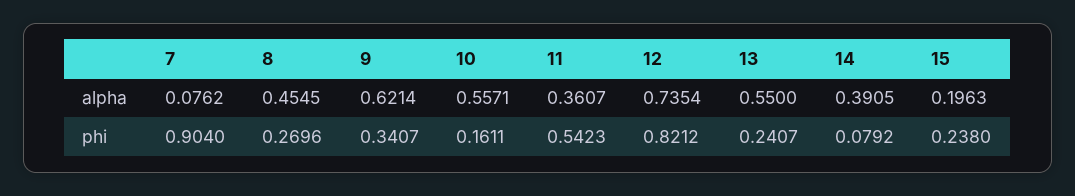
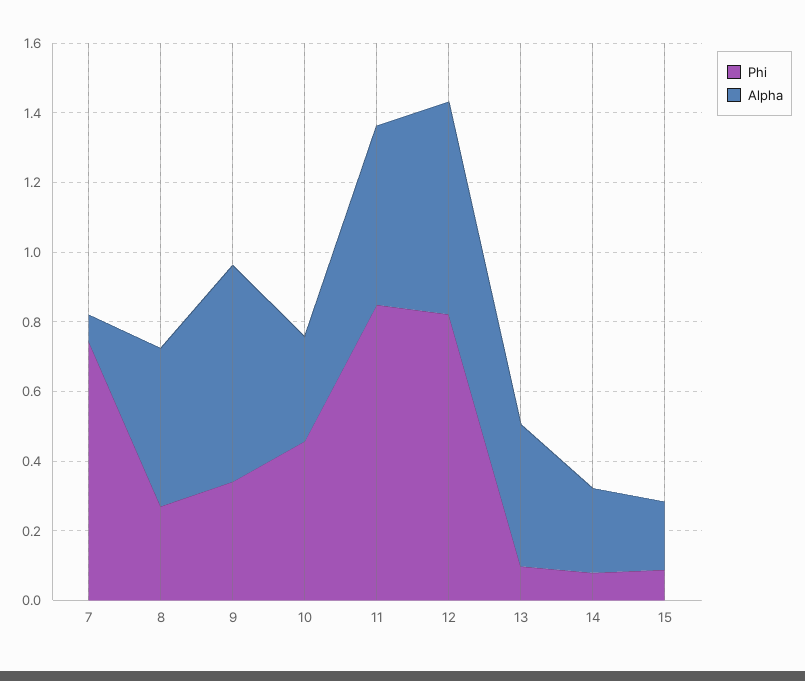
alpha, 10: 0.5571 -> 0.3
alpha, 11: 0.3607 -> 0.5
alpha, 12: 0.7354 -> 0.6
alpha, 13: 0.55 -> 0.4
alpha, 14: 0.3905 -> 0.25
phi, 7: 0.904 -> 0.75
phi, 10: 0.1611 -> 0.45
phi, 11: 0.5423 -> 0.85
phi, 13: 0.2407 -> 0.1
phi, 15: 0.238 -> 0.1

